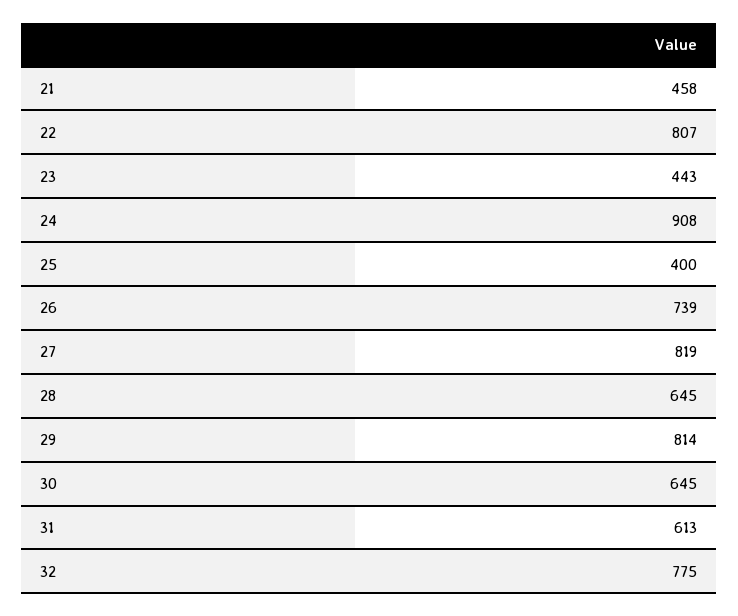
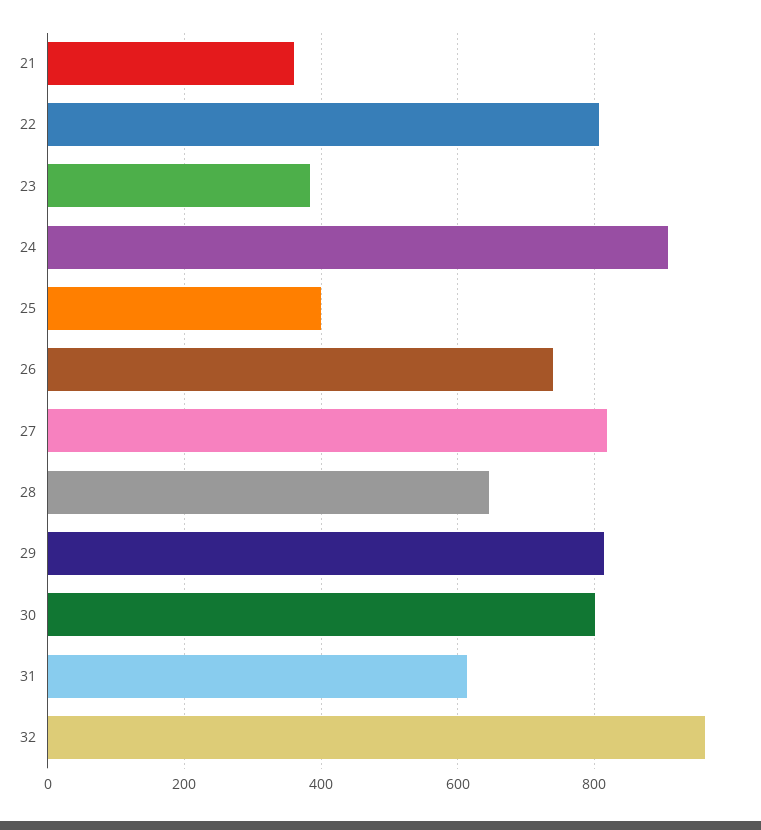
21: 458 -> 360
23: 443 -> 380
30: 645 -> 800
32: 775 -> 960

